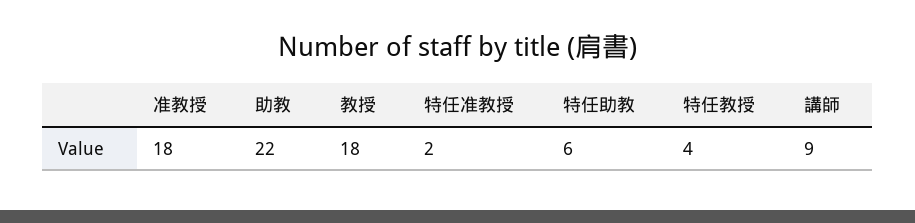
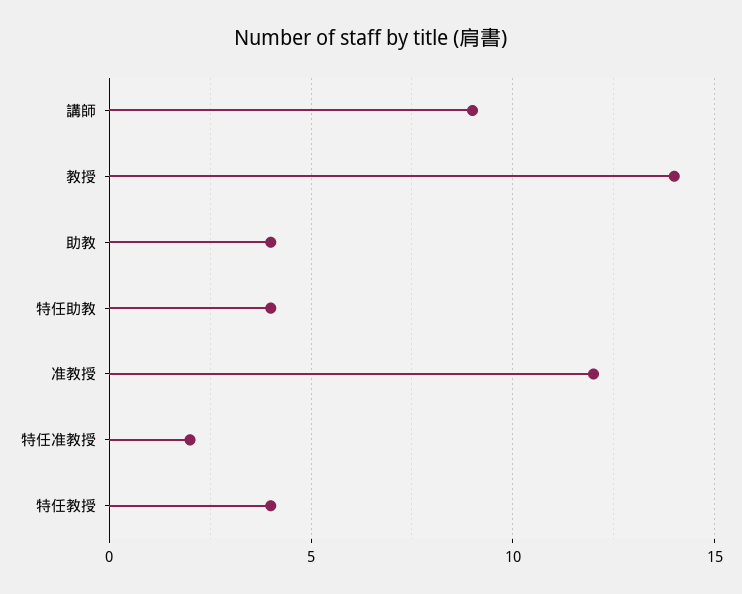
准教授: 18 -> 12
助教: 22 -> 4
教授: 18 -> 14
特任助教: 6 -> 4

